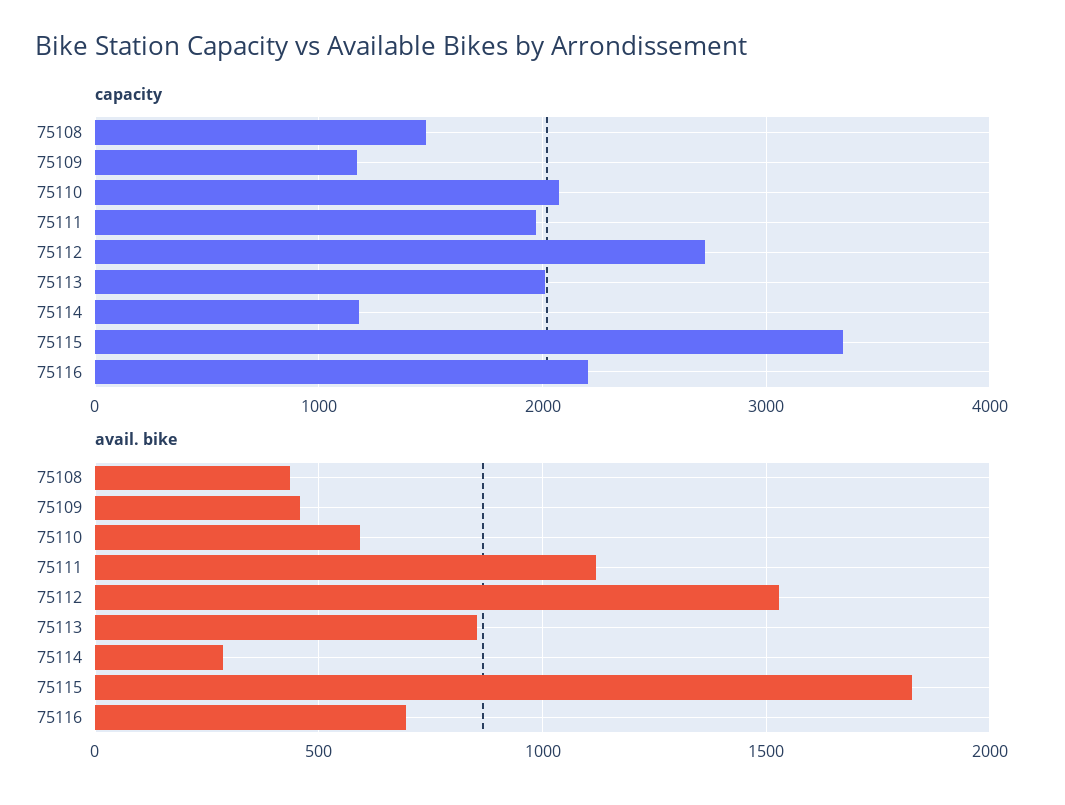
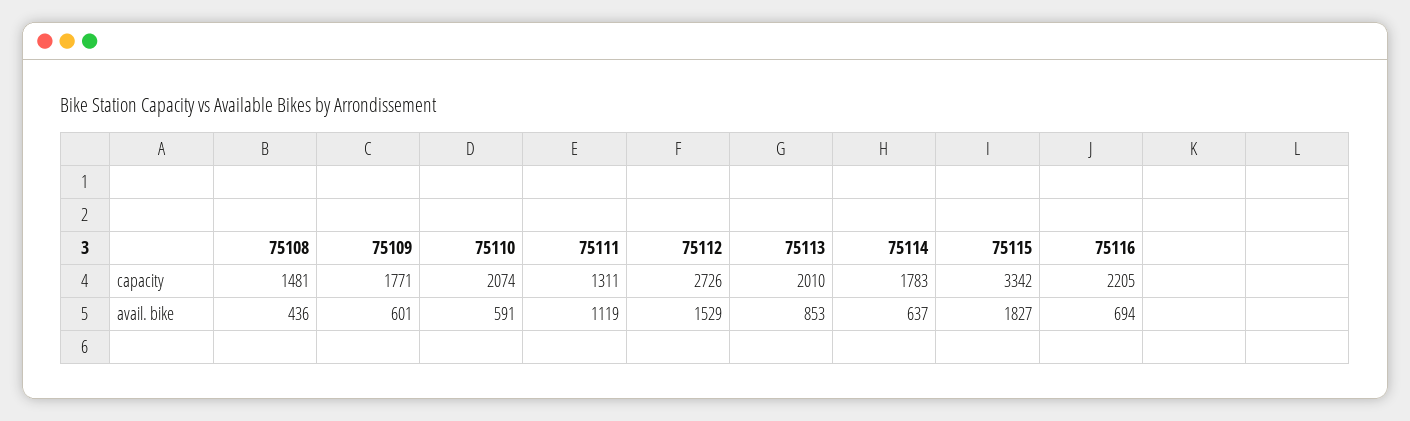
capacity, 75109: 1200 -> 1771
capacity, 75111: 2000 -> 1311
capacity, 75114: 1200 -> 1783
avail. bike, 75109: 450 -> 601
avail. bike, 75114: 300 -> 637

